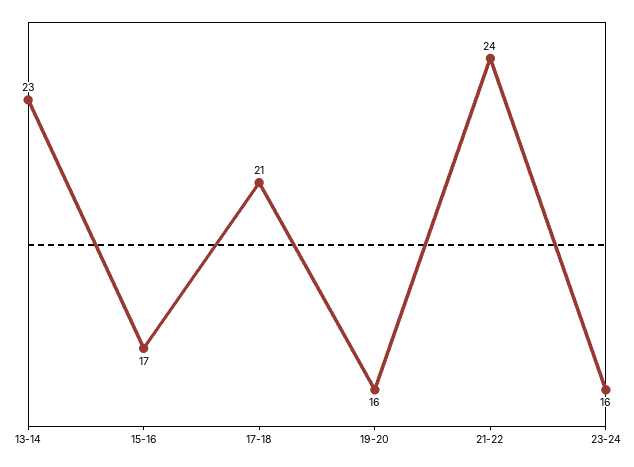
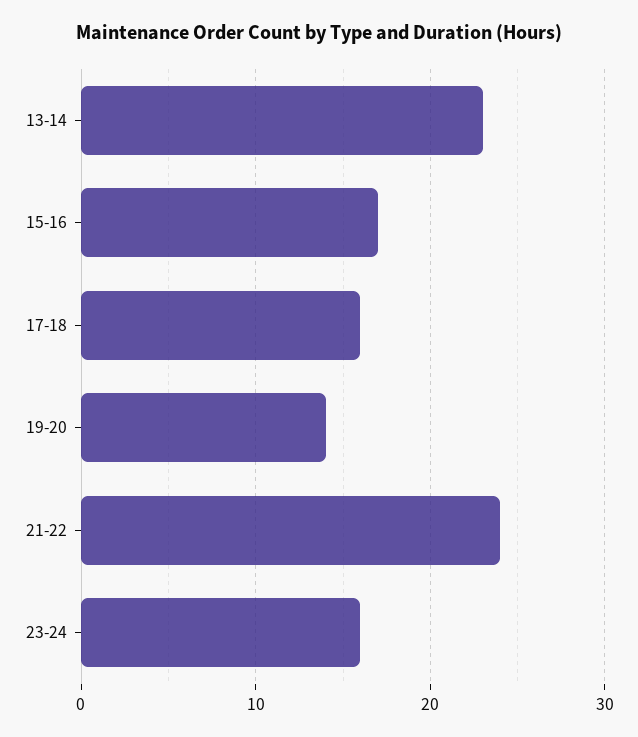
17-18: 21 -> 16
19-20: 16 -> 14

